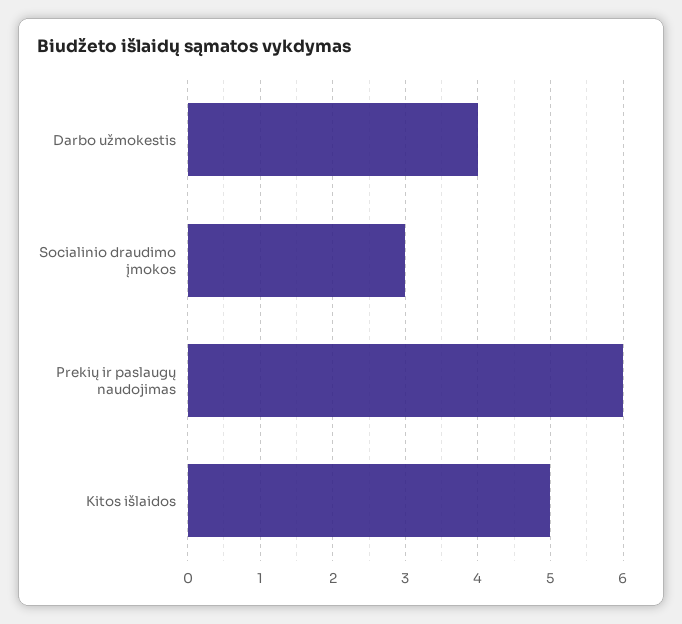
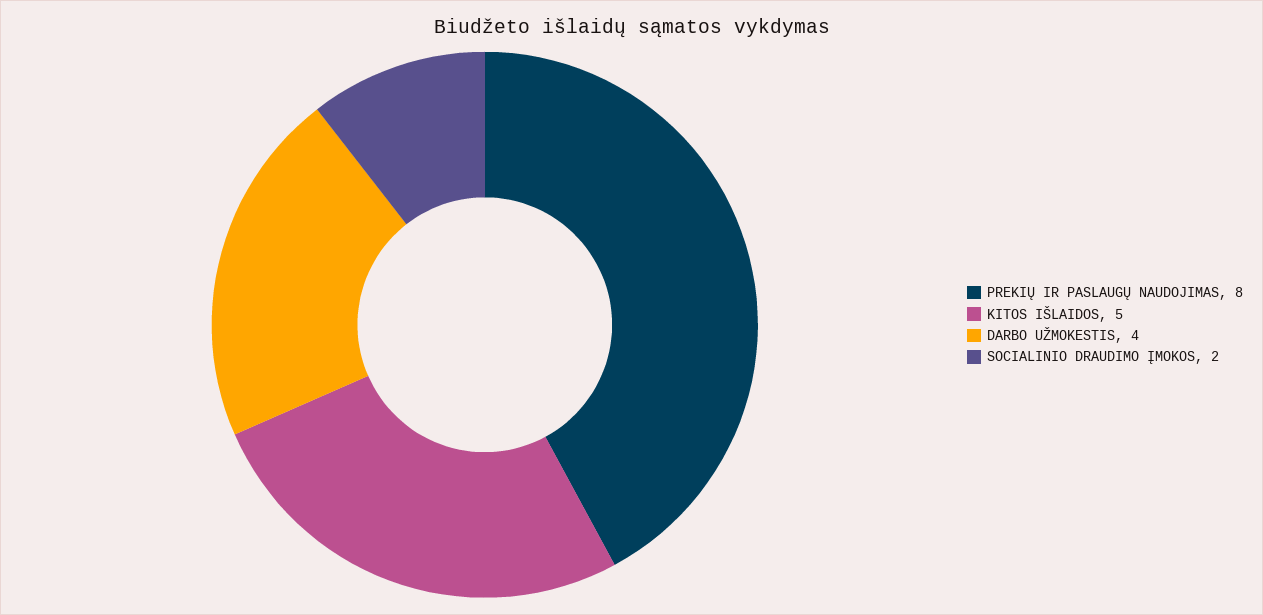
Socialinio draudimo įmokos: 3 -> 2
Prekių ir paslaugų naudojimas: 6 -> 8

